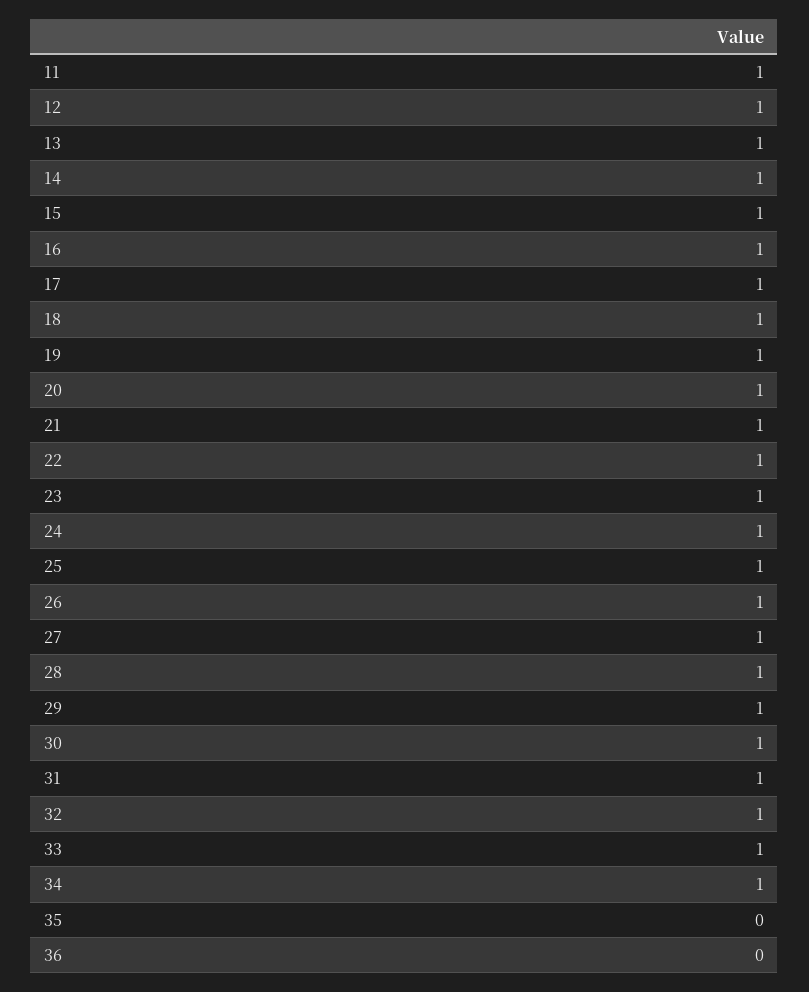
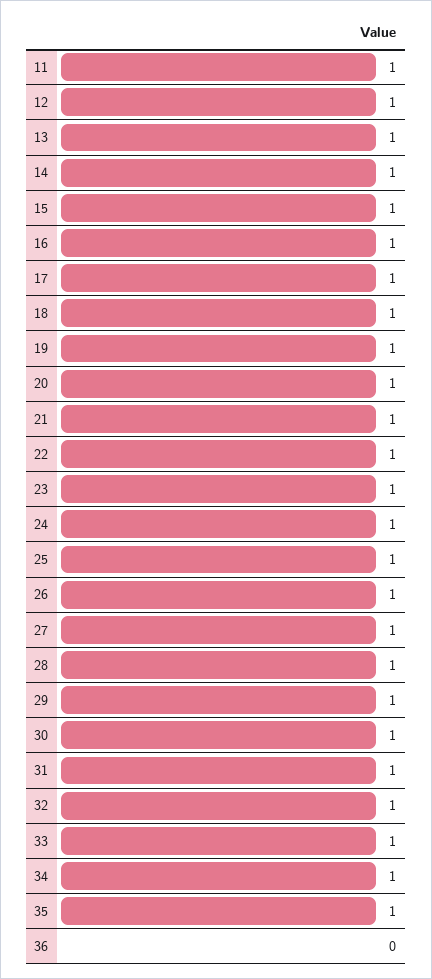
35: 0 -> 1

